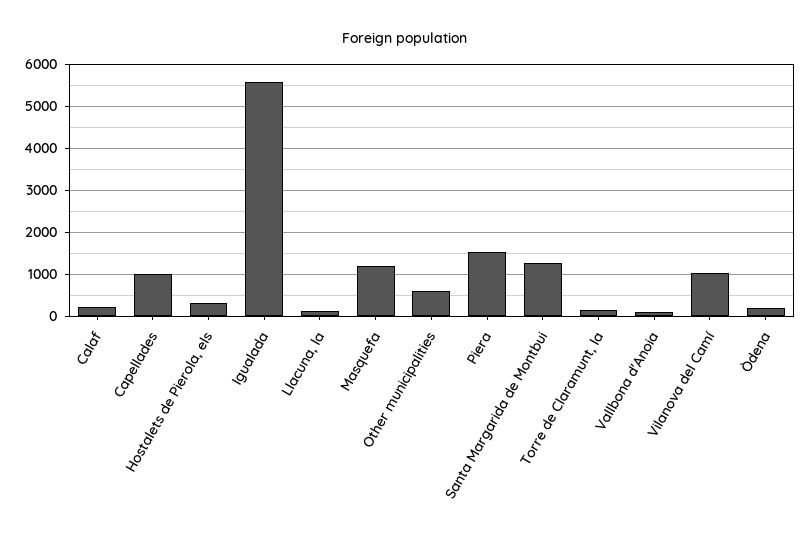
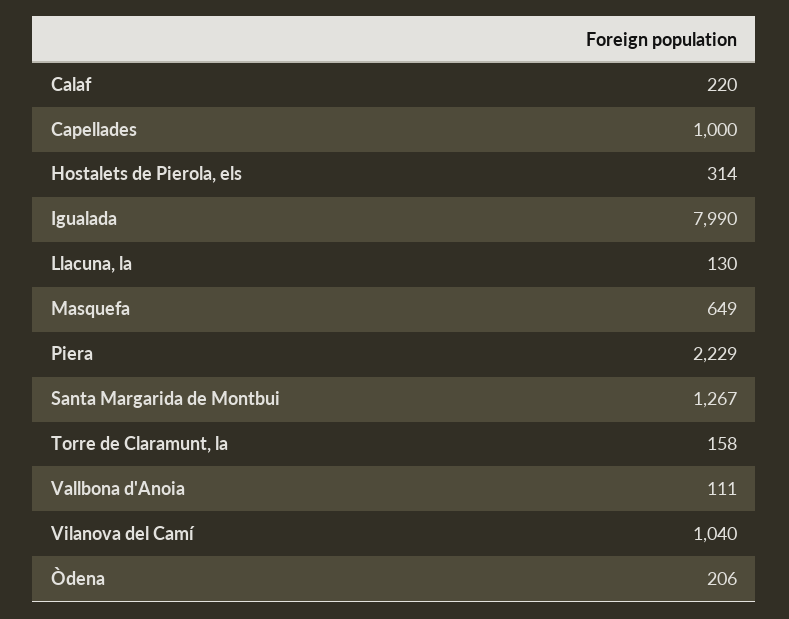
Igualada: 5600 -> 7990
Masquefa: 1200 -> 649
Other municipalities: 600 -> none
Piera: 1600 -> 2229

